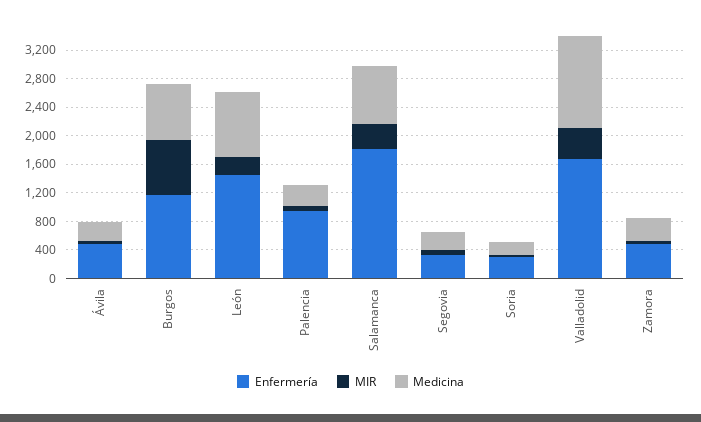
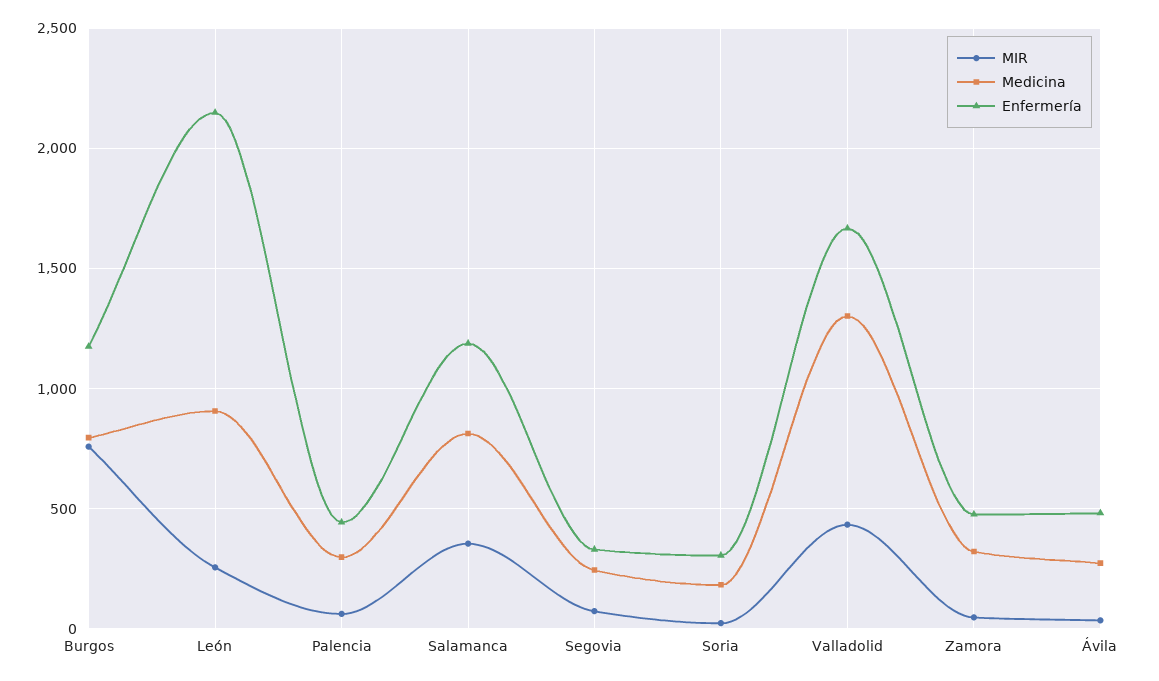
Enfermería, León: 1400 -> 2150
Enfermería, Palencia: 1000 -> 450
Enfermería, Salamanca: 1800 -> 1200

